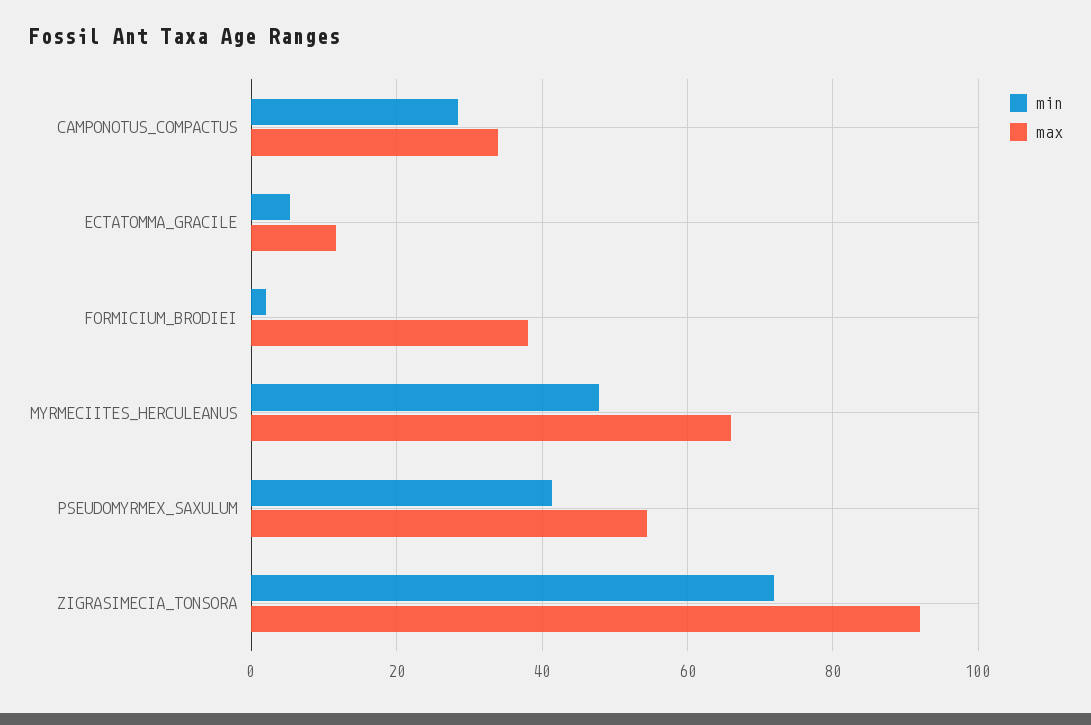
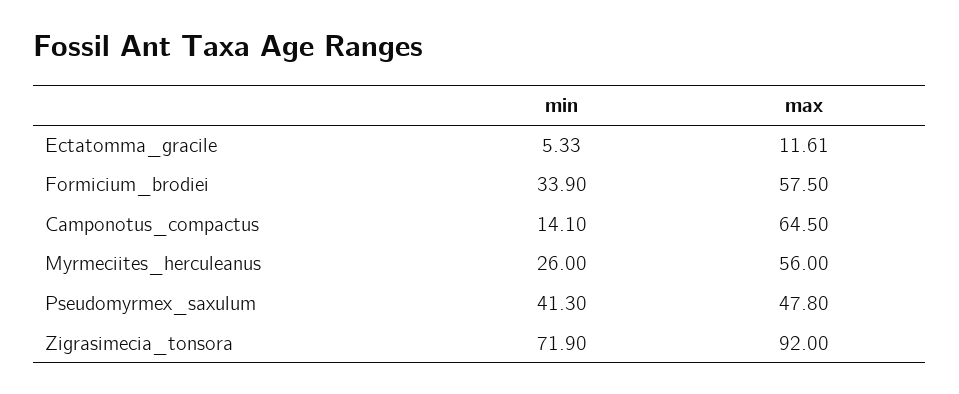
min, CAMPONOTUS_COMPACTUS: 28 -> 14.1
max, CAMPONOTUS_COMPACTUS: 34 -> 64.5
min, FORMICIUM_BRODIEI: 2 -> 33.9
max, FORMICIUM_BRODIEI: 38 -> 57.5
min, MYRMECIITES_HERCULEANUS: 48 -> 26
max, MYRMECIITES_HERCULEANUS: 66 -> 56
max, PSEUDOMYRMEX_SAXULUM: 54 -> 47.8

